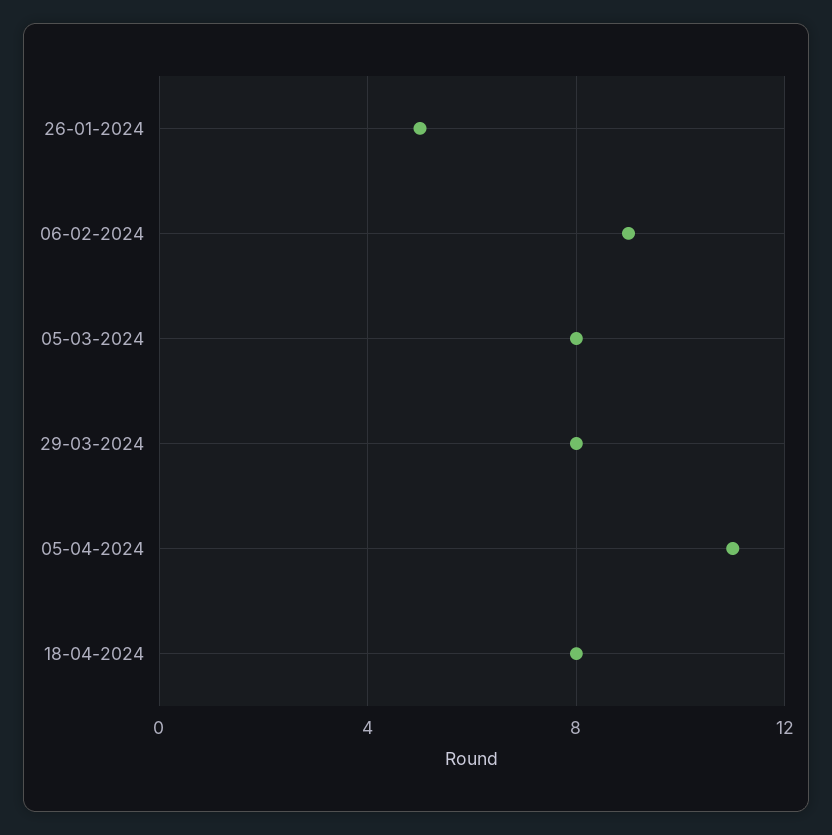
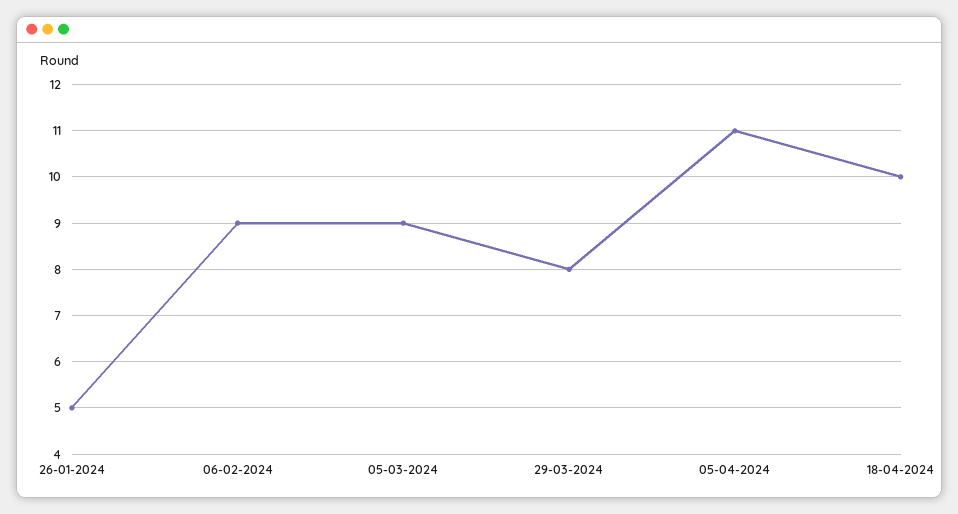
05-03-2024: 8 -> 9
18-04-2024: 8 -> 10

